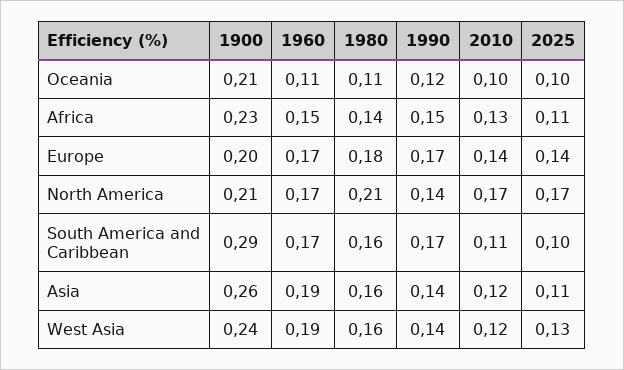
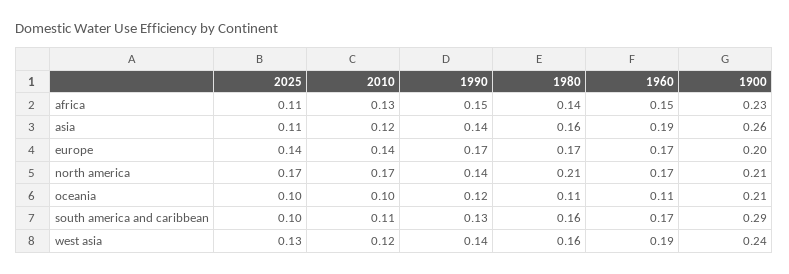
1980, Europe: 0.18 -> 0.17
1990, South America and Caribbean: 0.17 -> 0.13

